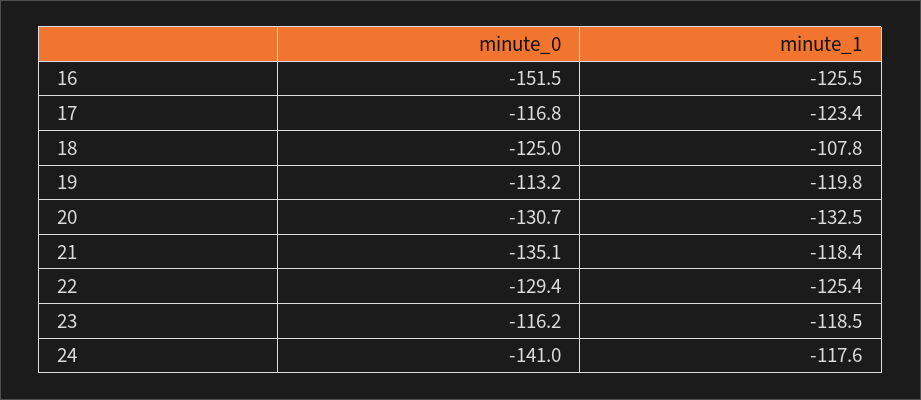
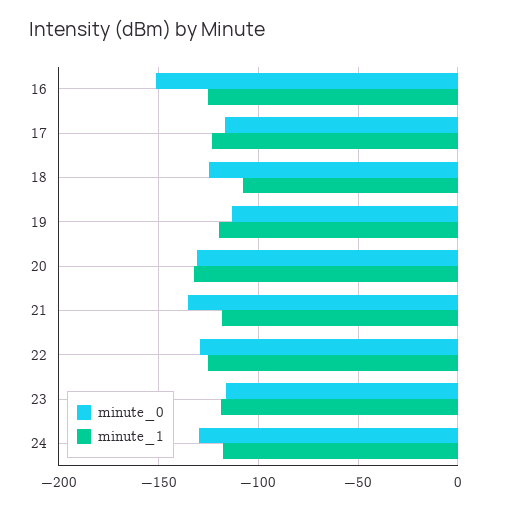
minute_0, 24: -141 -> -130

